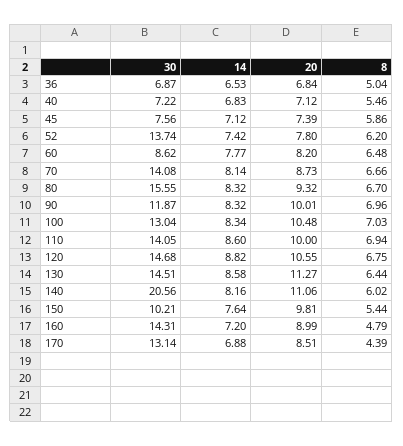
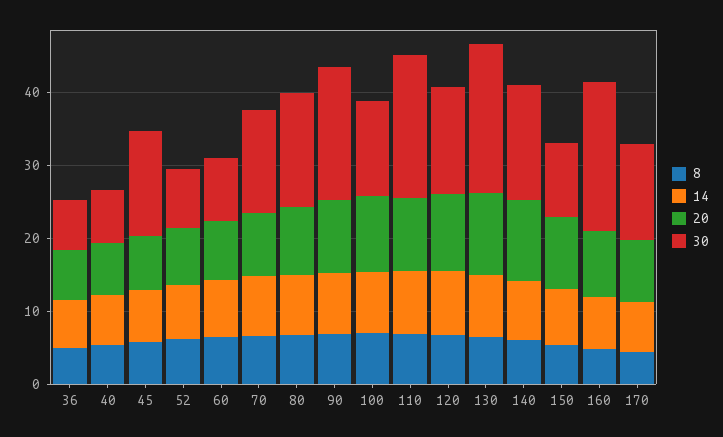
30, 45: 7.56 -> 14
30, 52: 13.74 -> 8
30, 90: 11.87 -> 18
30, 110: 14.05 -> 20
30, 130: 14.51 -> 20
30, 140: 20.56 -> 16
30, 160: 14.31 -> 20

